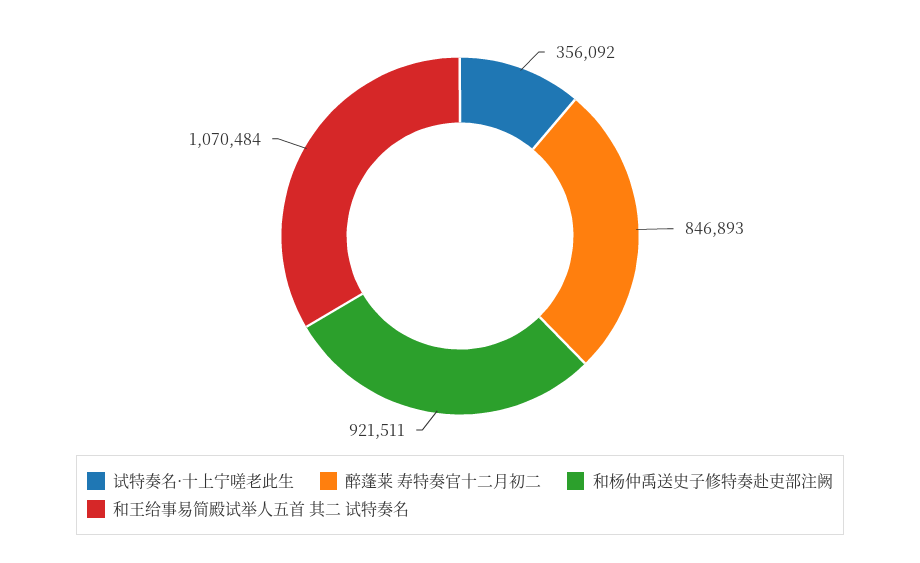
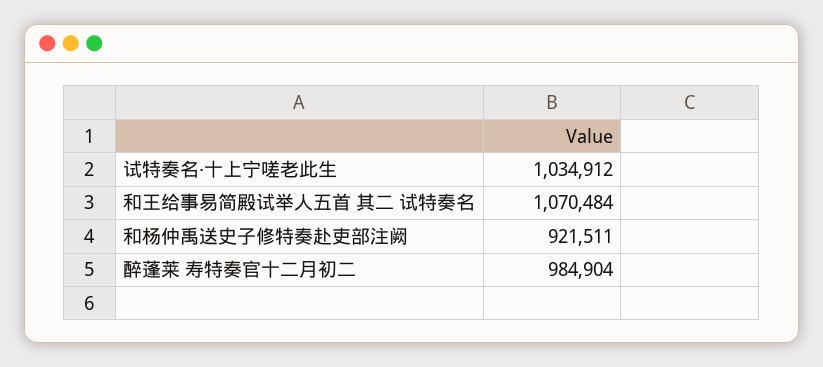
试特奏名·十上宁嗟老此生: 356092 -> 1034912
醉蓬莱 寿特奏官十二月初二: 846893 -> 984904

